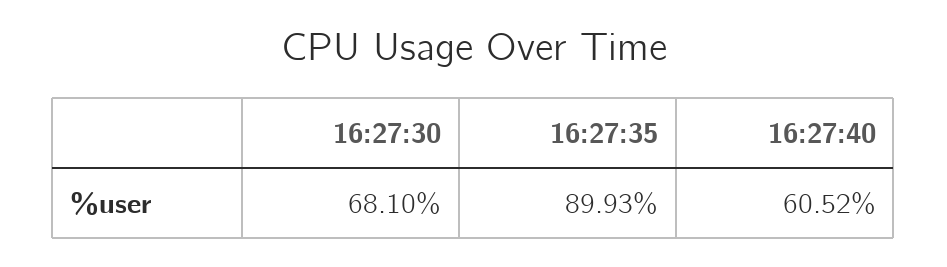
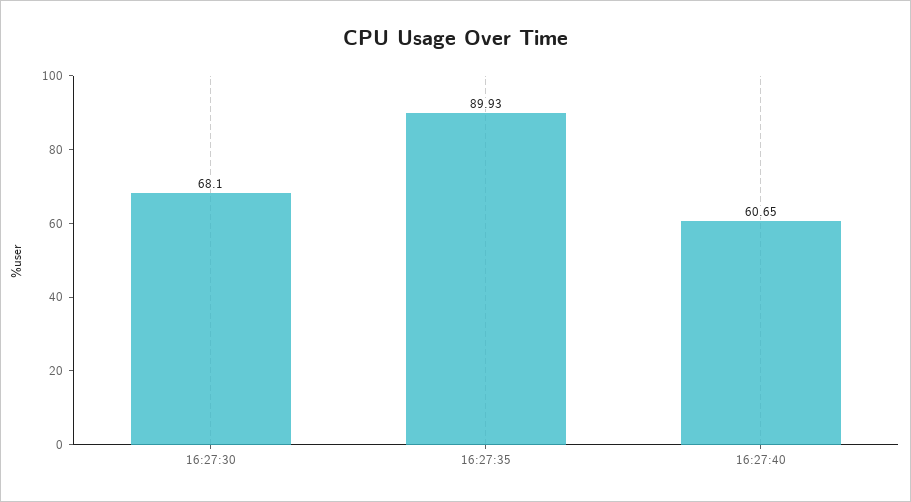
16:27:40: 60.52 -> 60.65

